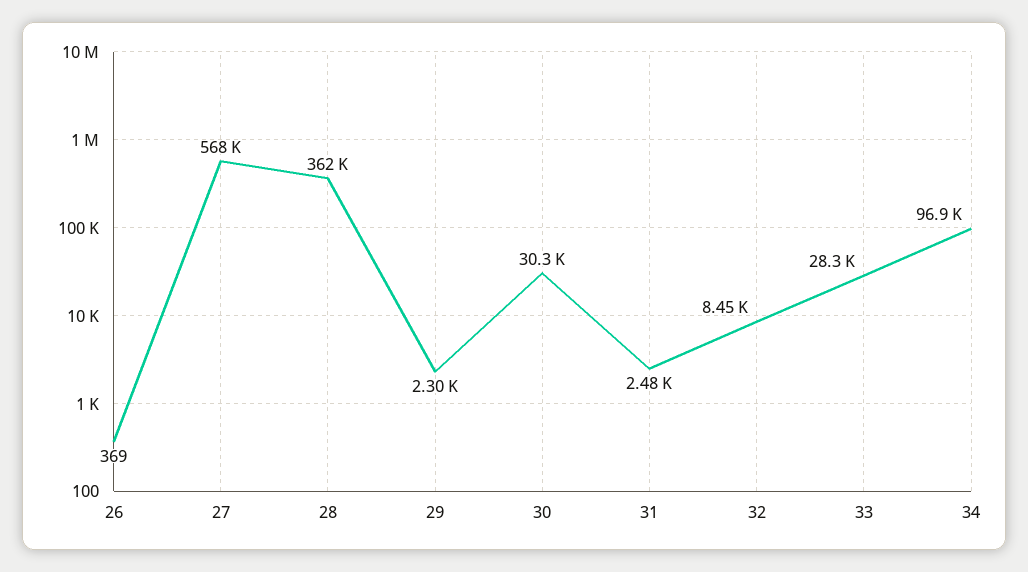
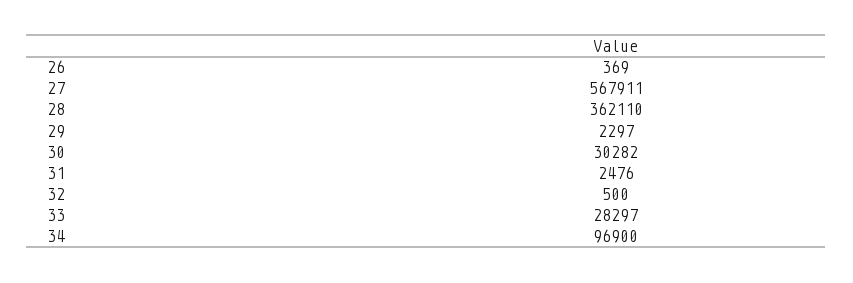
32: 8450 -> 500

